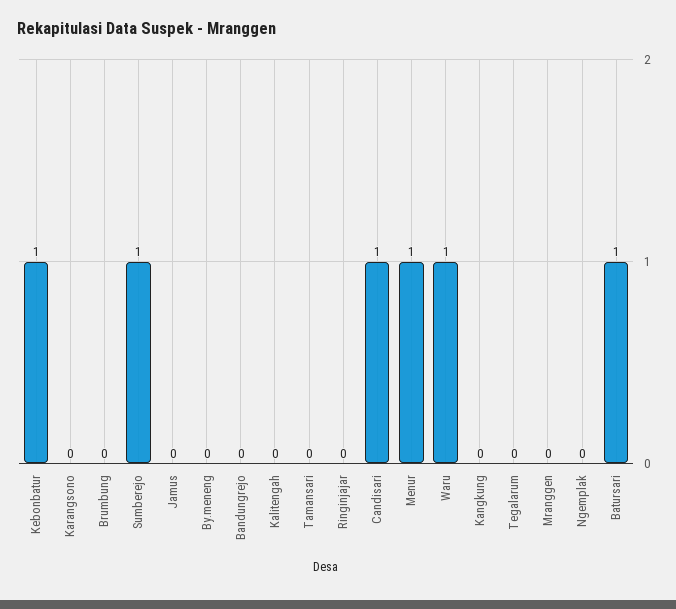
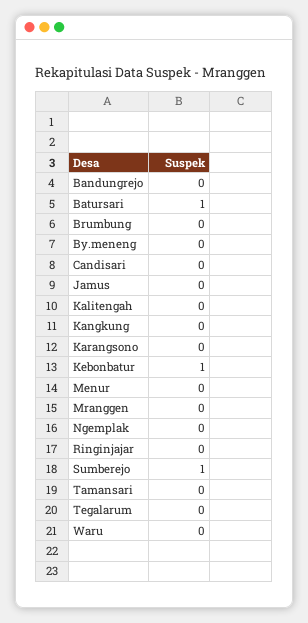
Candisari: 1 -> 0
Menur: 1 -> 0
Waru: 1 -> 0

